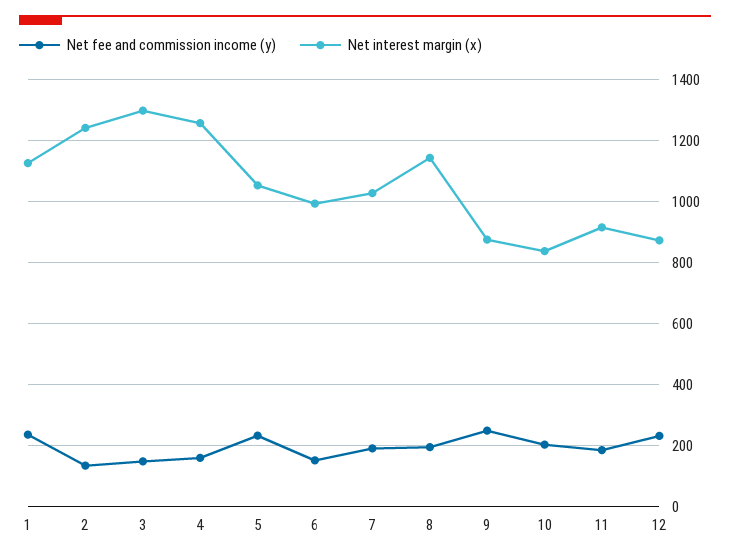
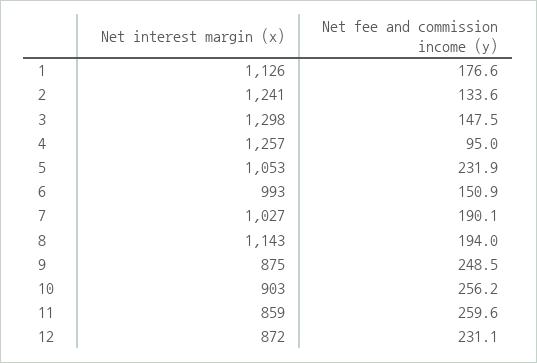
Net fee and commission income (y), 1: 240 -> 176.6
Net fee and commission income (y), 4: 160 -> 95
Net fee and commission income (y), 10: 200 -> 256.2
Net interest margin (x), 10: 840 -> 903
Net fee and commission income (y), 11: 180 -> 259.6
Net interest margin (x), 11: 920 -> 859

